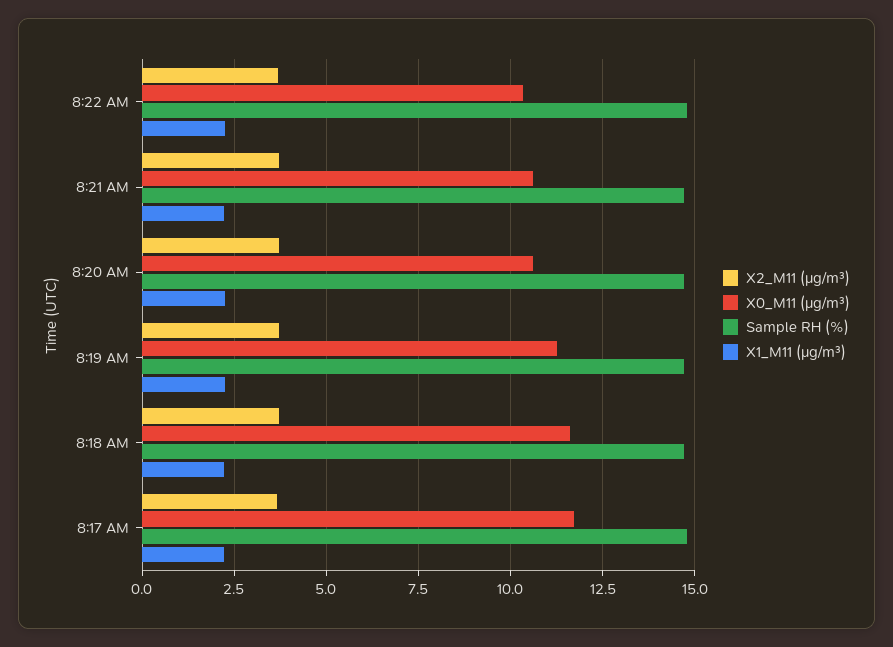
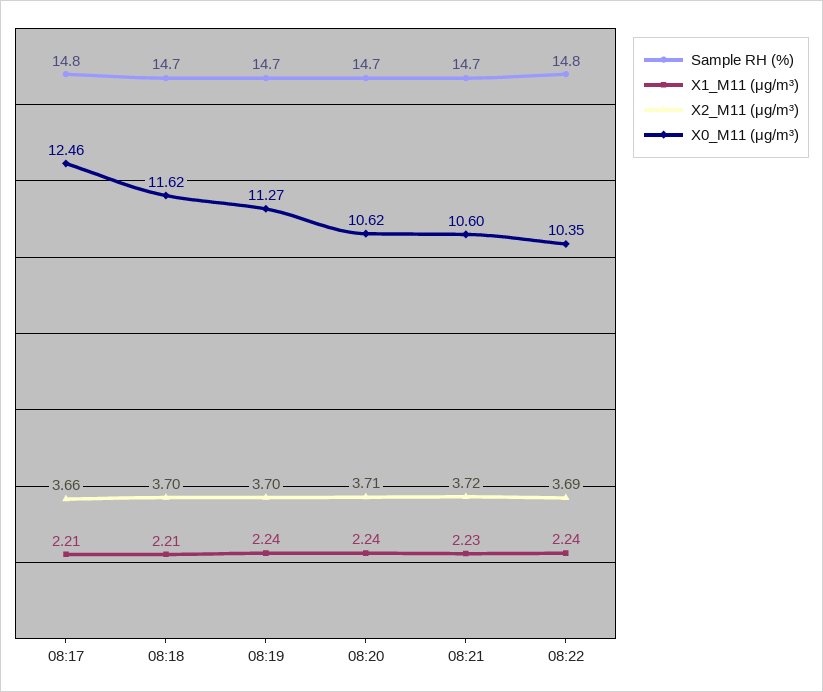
X0_M11 (μg/m³), 8:17 AM: 11.75 -> 12.46

